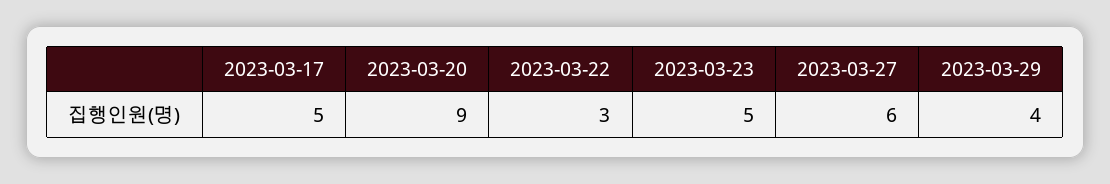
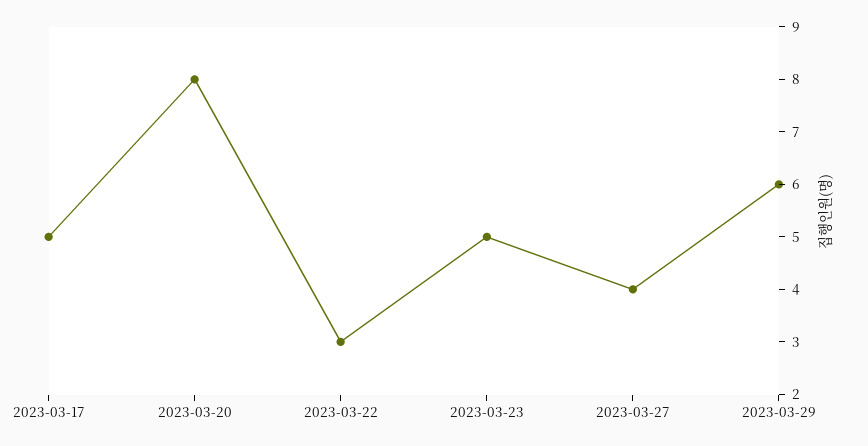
2023-03-20: 9 -> 8
2023-03-27: 6 -> 4
2023-03-29: 4 -> 6

